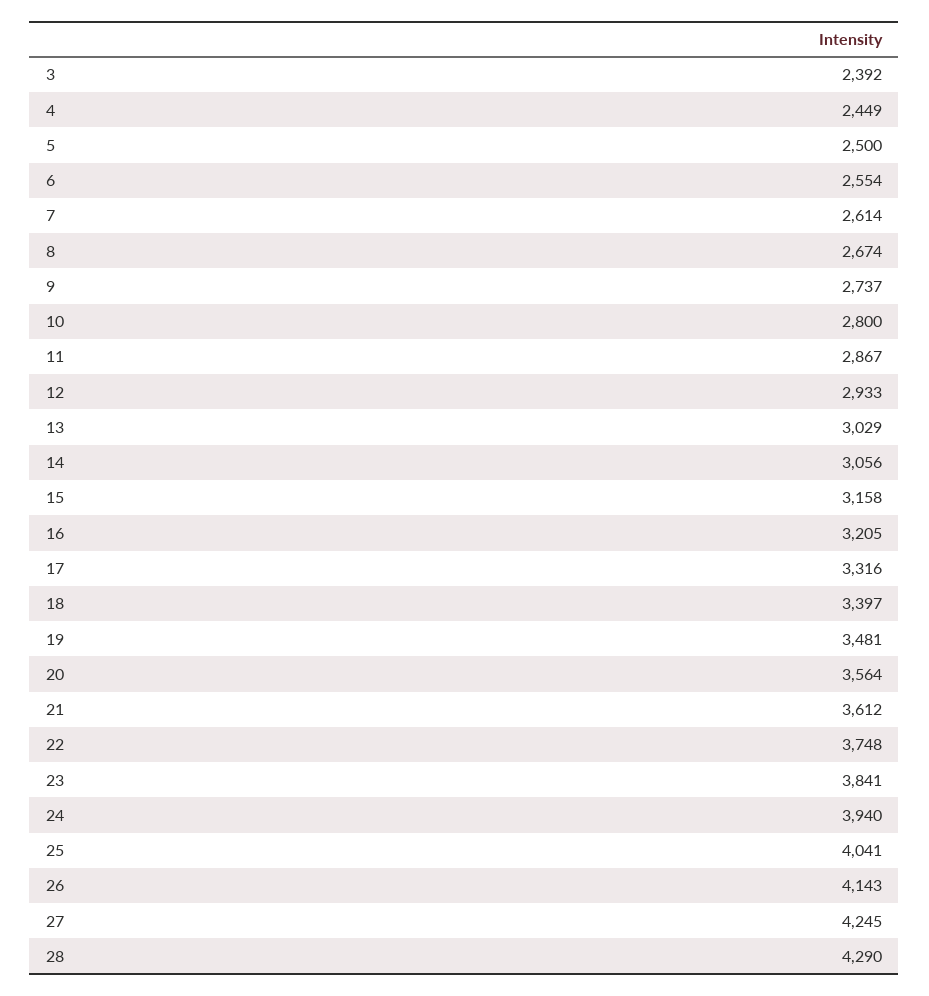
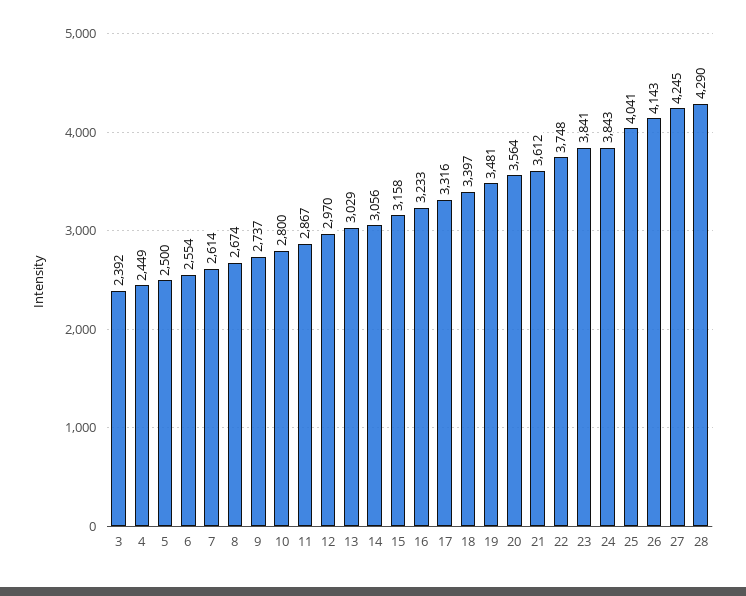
12: 2933 -> 2970
16: 3205 -> 3233
24: 3940 -> 3843

